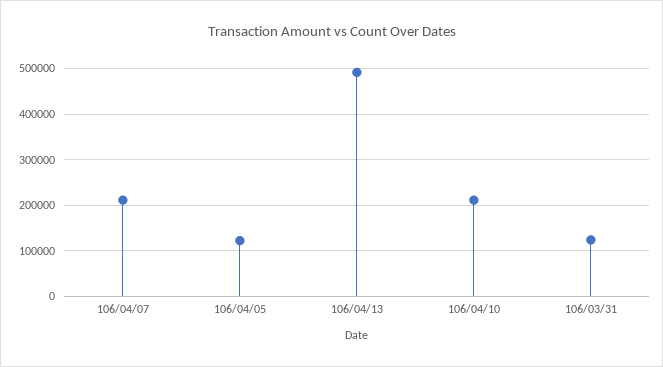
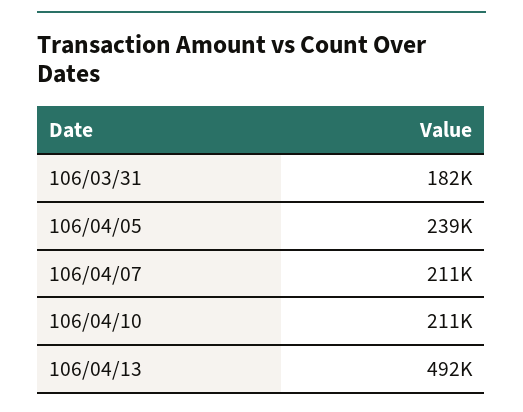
106/04/05: 120000 -> 239000
106/03/31: 120000 -> 182000

